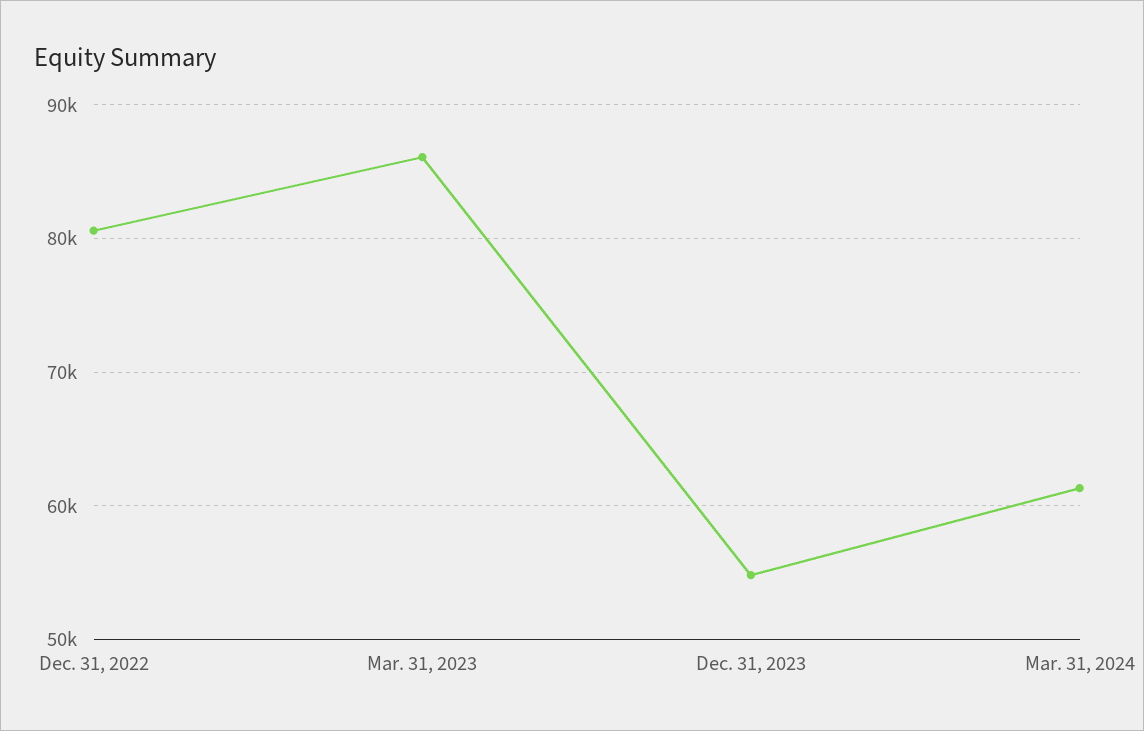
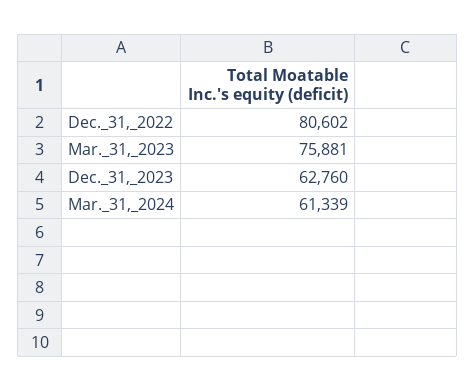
Mar. 31, 2023: 86000 -> 75881
Dec. 31, 2023: 55000 -> 62760

